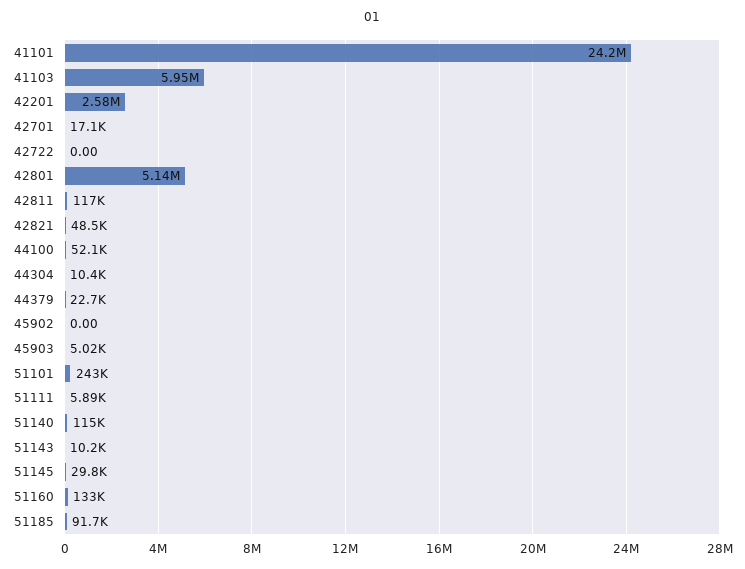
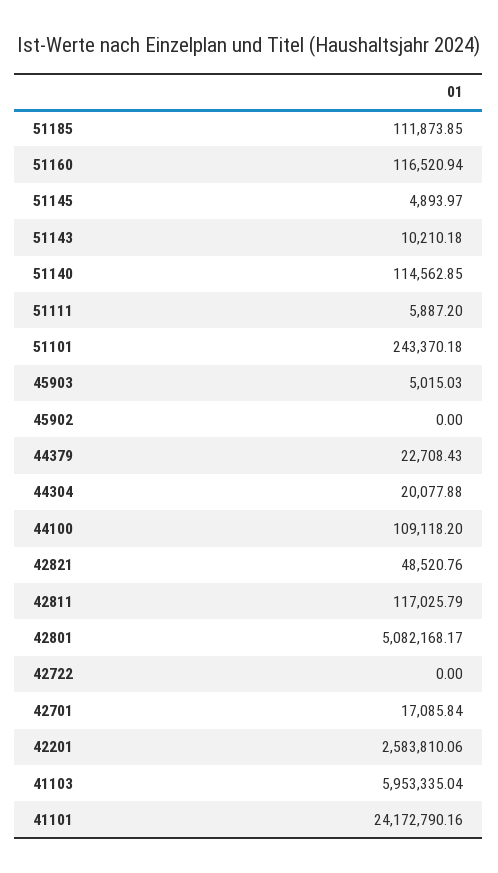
42801: 5140000 -> 5082168.17
44100: 52100 -> 109118.2
44304: 10400 -> 20077.88
51145: 29800 -> 4893.97
51160: 133000 -> 116520.94
51185: 91700 -> 111873.85

